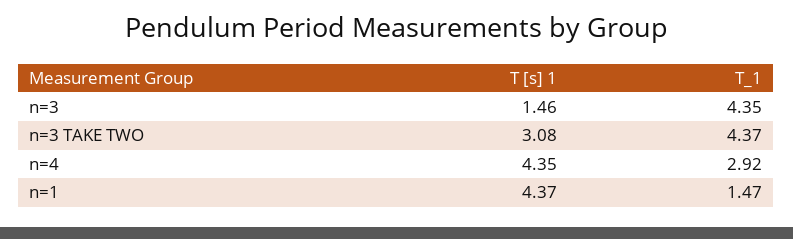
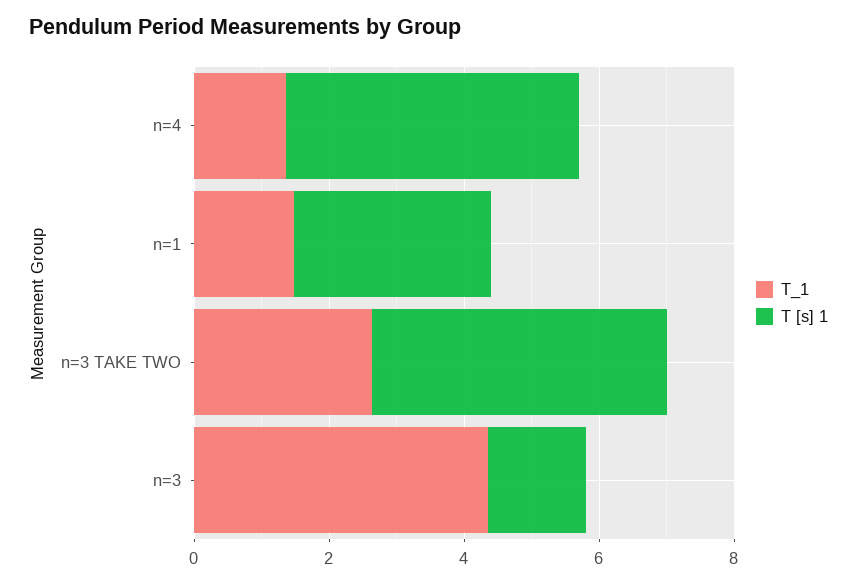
T [s] 1, n=3 TAKE TWO: 3.08 -> 4.5
T_1, n=3 TAKE TWO: 4.37 -> 2.5
T_1, n=4: 2.92 -> 1.5
T [s] 1, n=1: 4.37 -> 3

